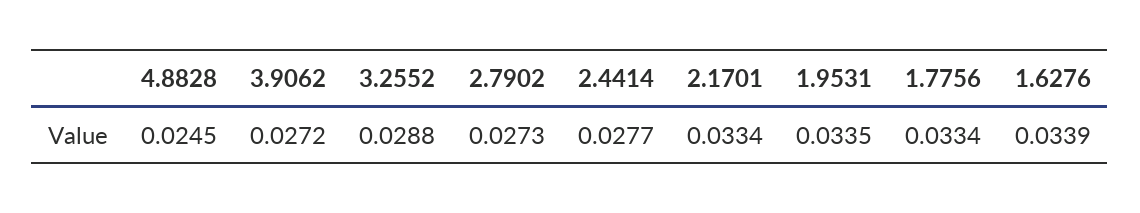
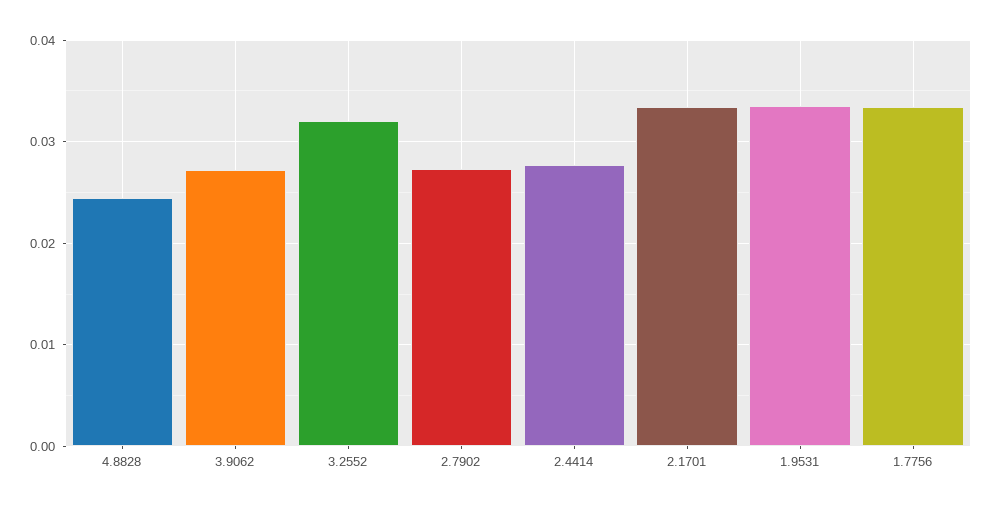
3.2552: 0.0288 -> 0.032
1.6276: 0.0339 -> none

